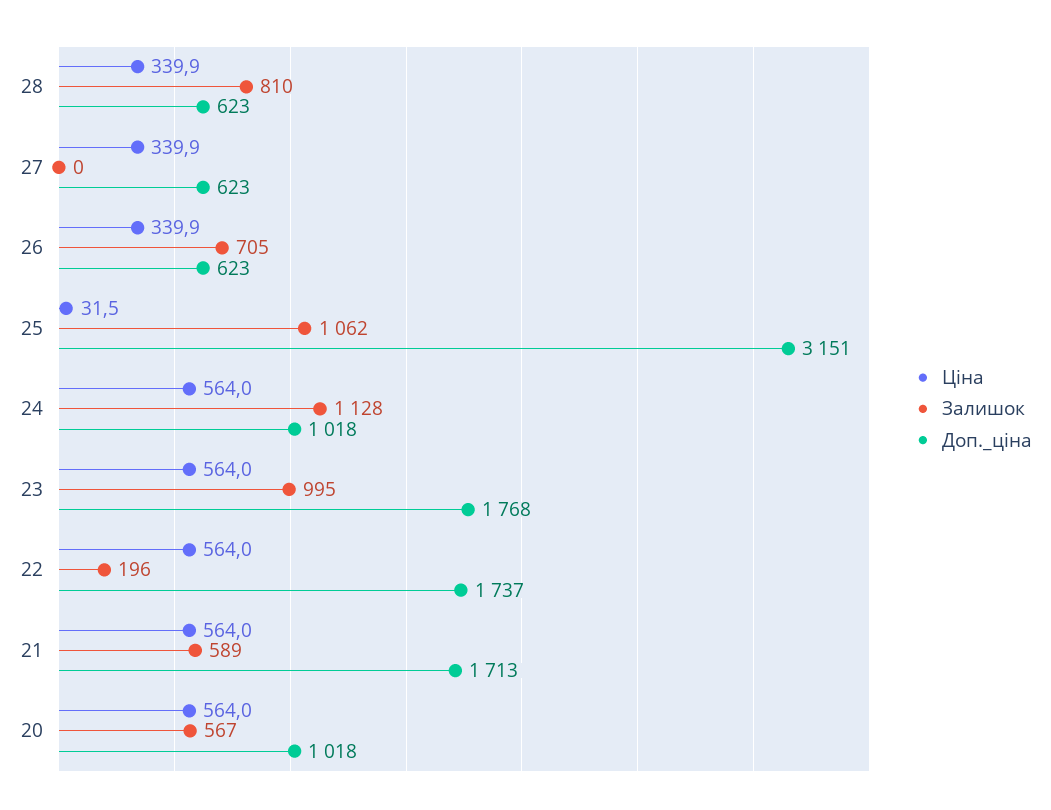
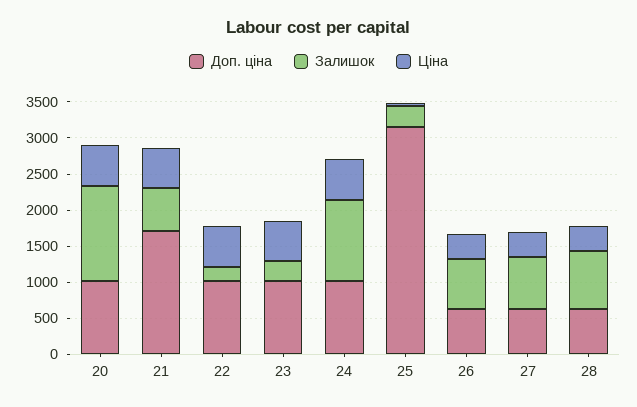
Залишок, 27: 0 -> 750
Залишок, 25: 1062 -> 250
Залишок, 23: 995 -> 250
Доп._ціна, 23: 1768 -> 1000
Доп._ціна, 22: 1737 -> 1000
Залишок, 20: 567 -> 1250

